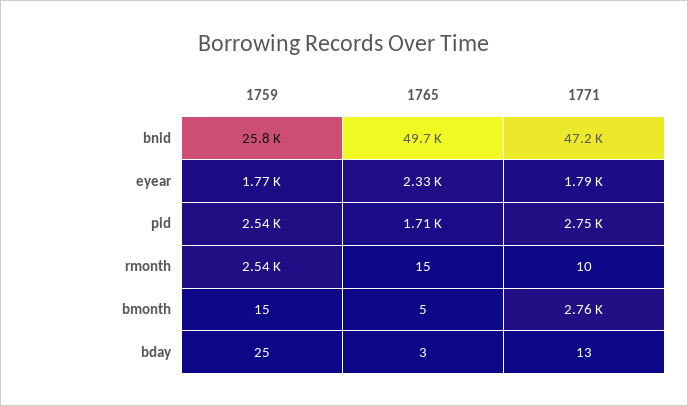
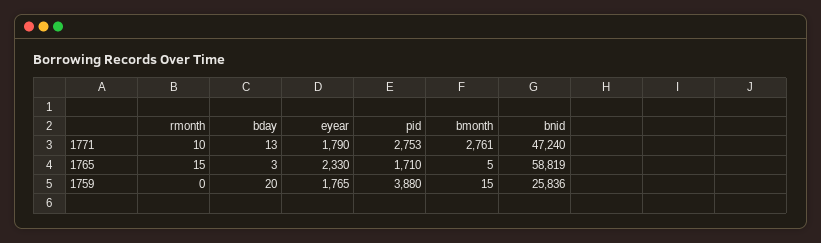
1765, bnid: 49700 -> 58819
1759, pid: 2540 -> 3880
1759, rmonth: 2540 -> 0
1759, bday: 25 -> 20

